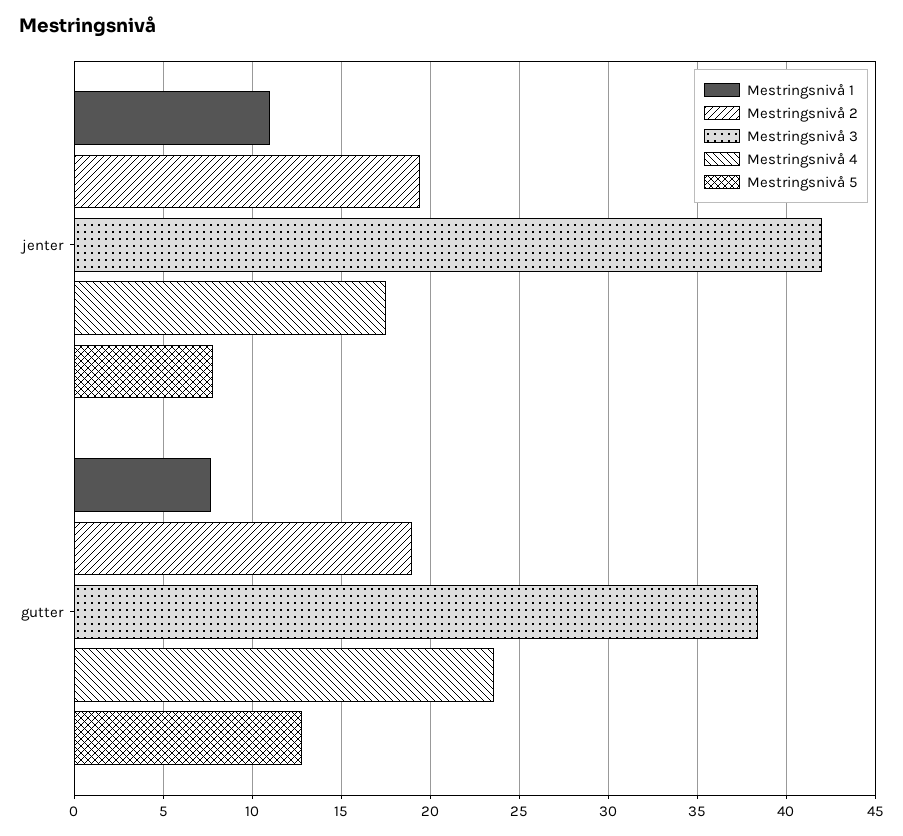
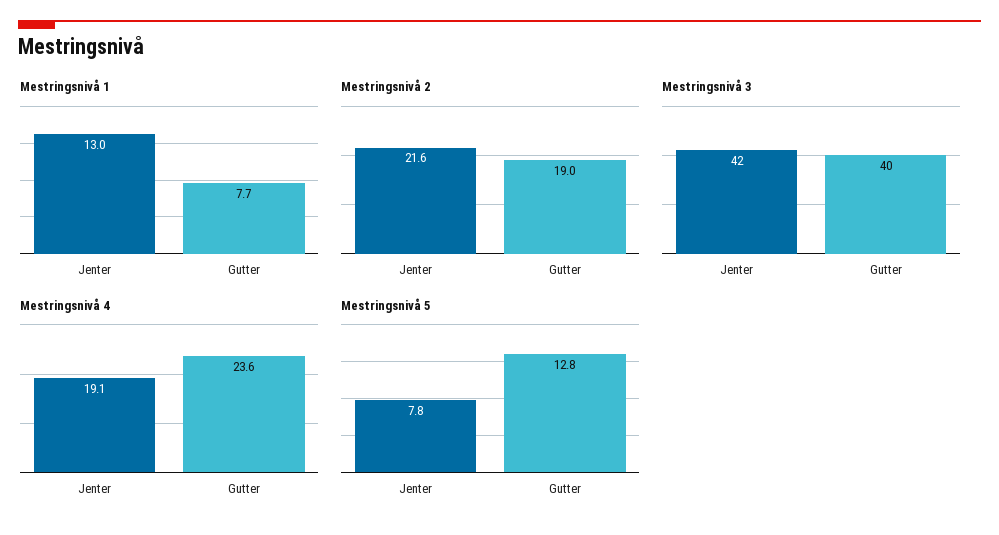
Mestringsnivå 1, jenter: 11 -> 13
Mestringsnivå 2, jenter: 19.5 -> 21.6
Mestringsnivå 4, jenter: 17.5 -> 19.1
Mestringsnivå 3, gutter: 38.5 -> 40

